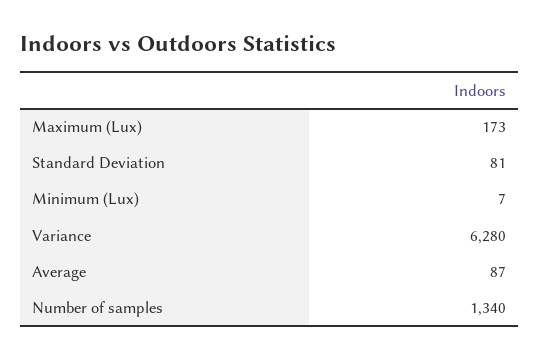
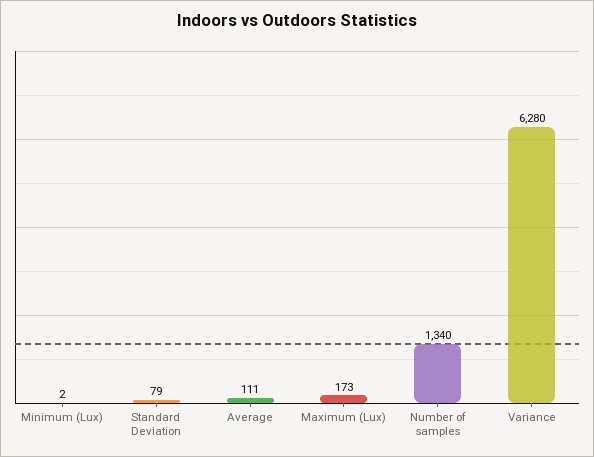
Standard Deviation: 81 -> 79
Minimum (Lux): 7 -> 2
Average: 87 -> 111

